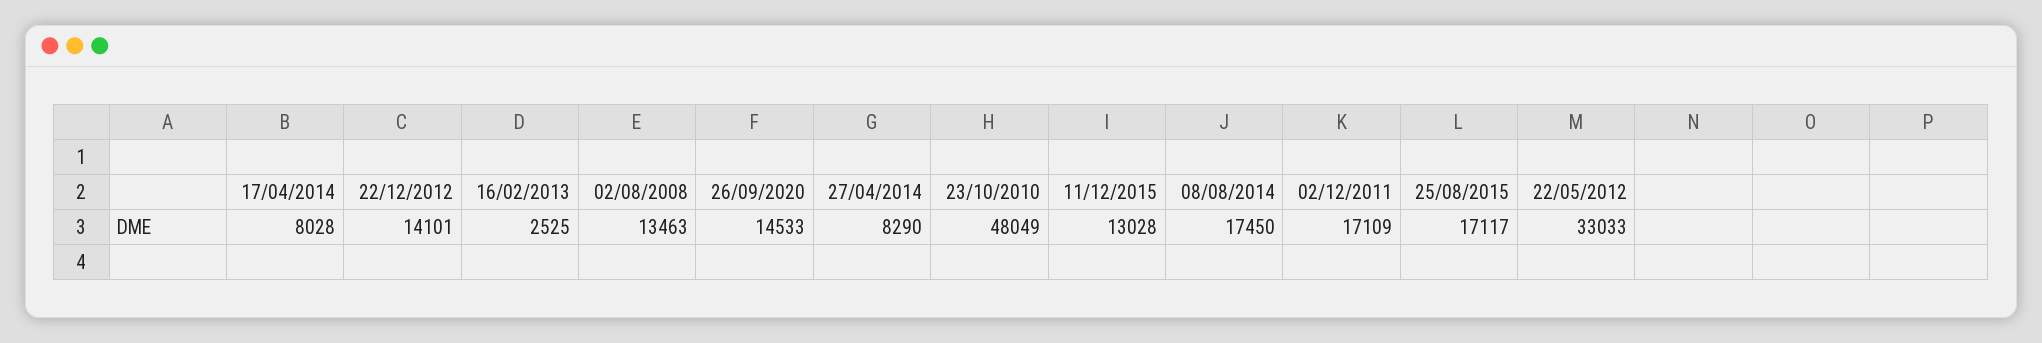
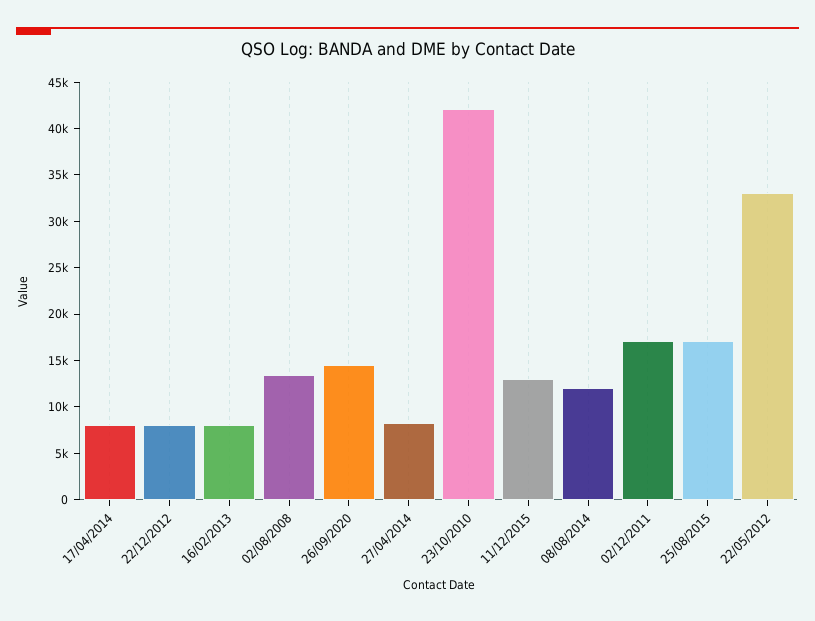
22/12/2012: 14101 -> 8000
16/02/2013: 2525 -> 8000
23/10/2010: 48049 -> 42000
08/08/2014: 17450 -> 12000

